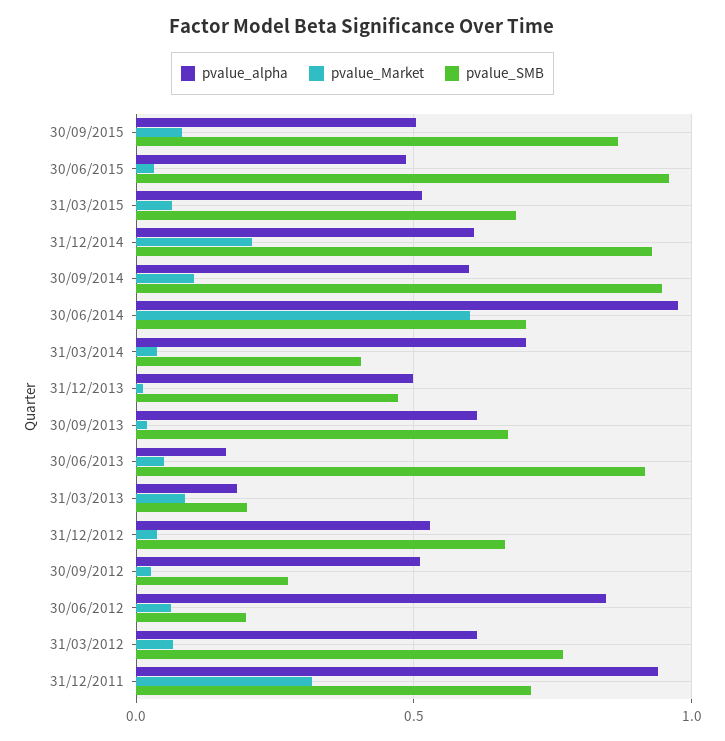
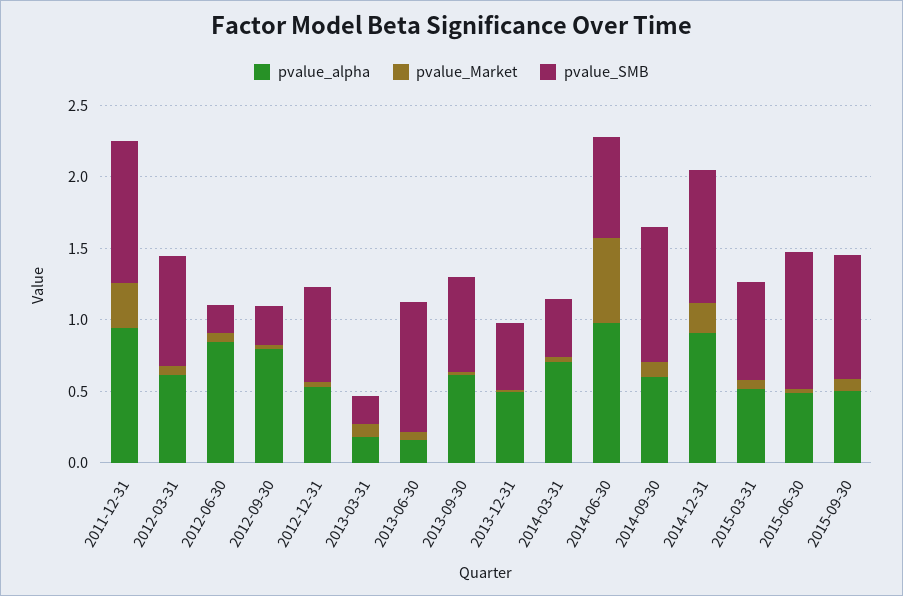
pvalue_alpha, 31/12/2014: 0.6 -> 0.9
pvalue_alpha, 30/09/2012: 0.5 -> 0.8
pvalue_SMB, 31/12/2011: 0.7 -> 1

